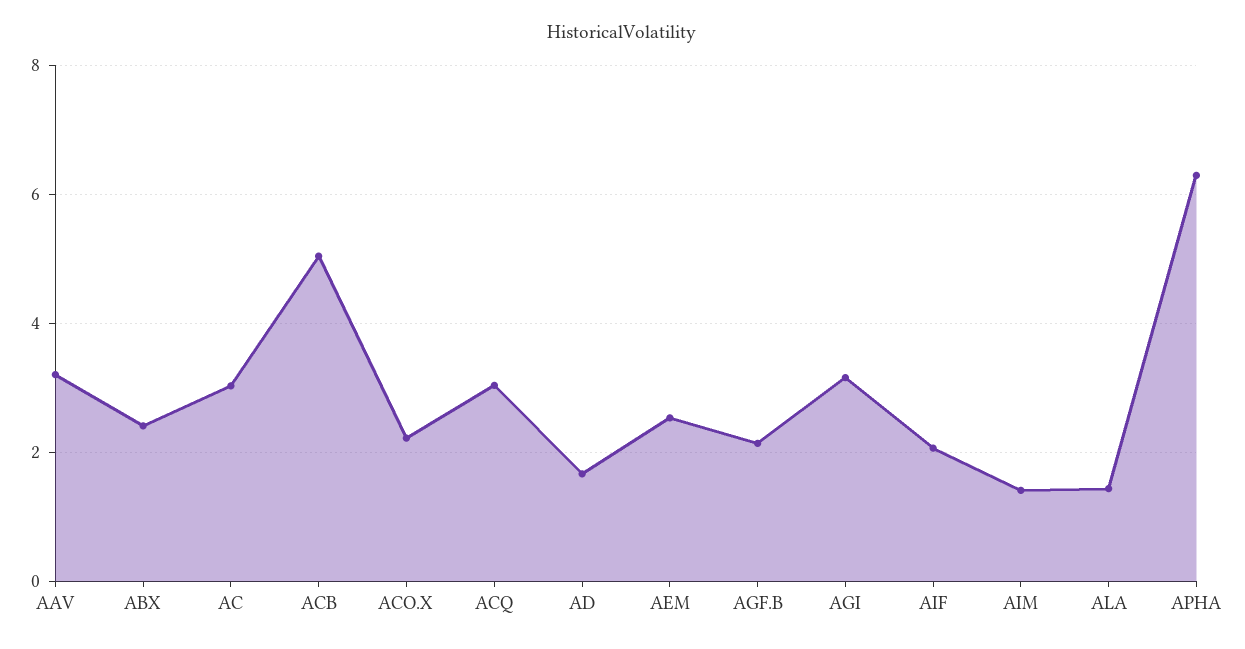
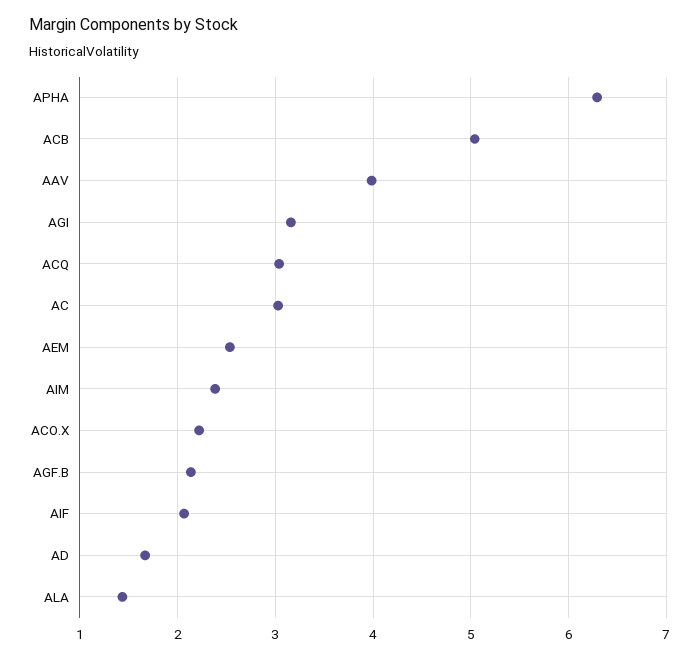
AAV: 3.2 -> 4
ABX: 2.4 -> none
AIM: 1.4 -> 2.4

